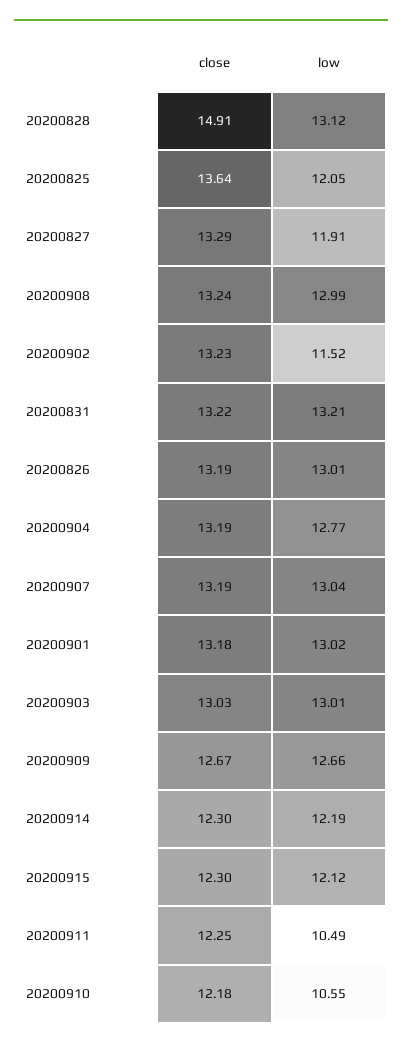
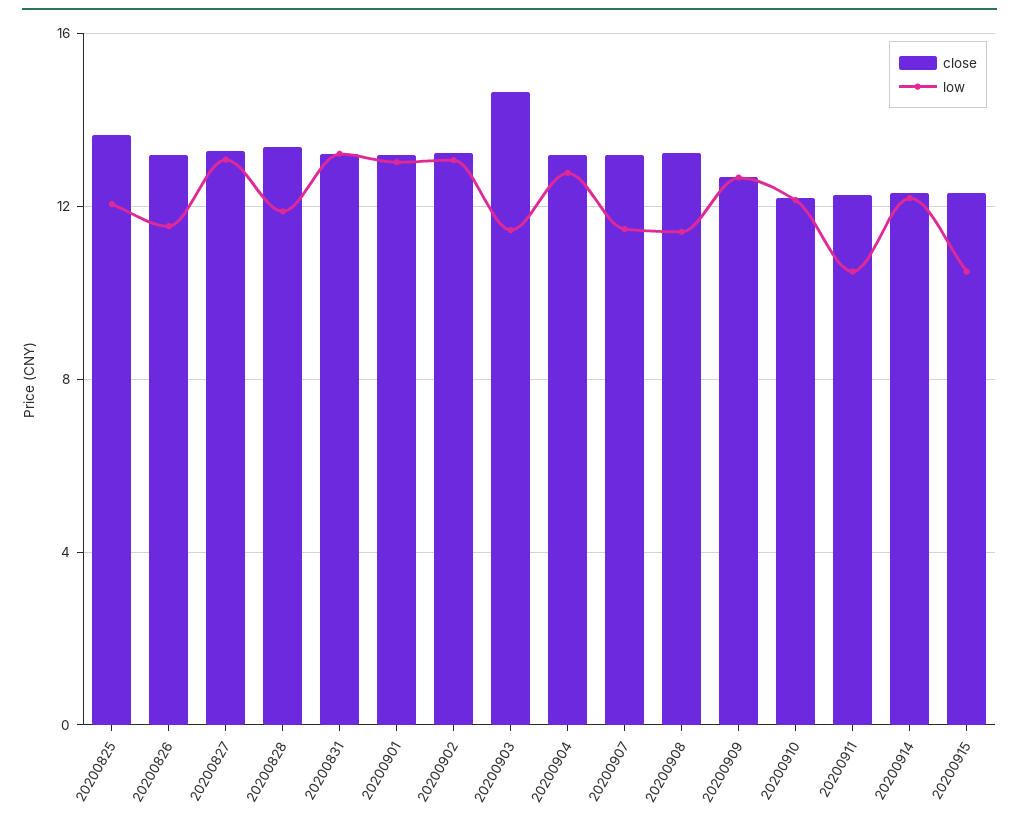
close, 20200828: 14.91 -> 13.5
low, 20200828: 13.12 -> 12
low, 20200827: 11.91 -> 13
low, 20200908: 12.99 -> 11.5
low, 20200902: 11.52 -> 13
low, 20200826: 13.01 -> 11.5
low, 20200907: 13.04 -> 11.5
close, 20200903: 13.03 -> 14.5
low, 20200903: 13.01 -> 11.5
low, 20200915: 12.12 -> 10.5
low, 20200910: 10.55 -> 12

